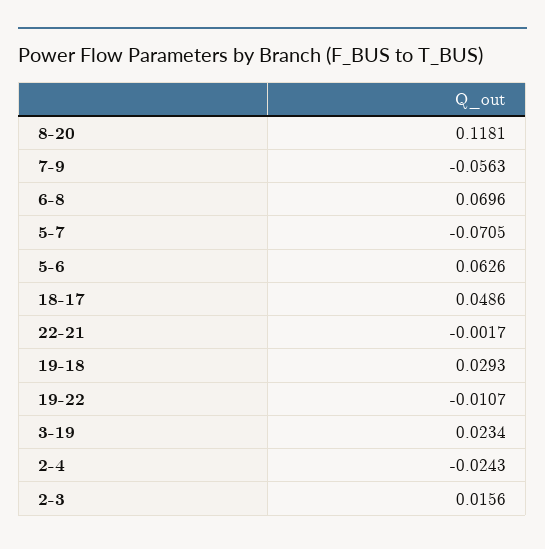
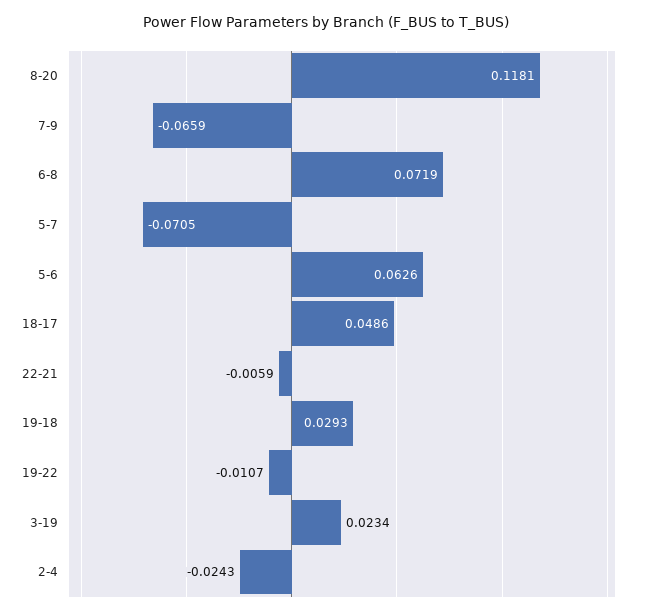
7-9: -0.0563 -> -0.0659
6-8: 0.0696 -> 0.0719
22-21: -0.0017 -> -0.0059
2-3: 0.0156 -> none

